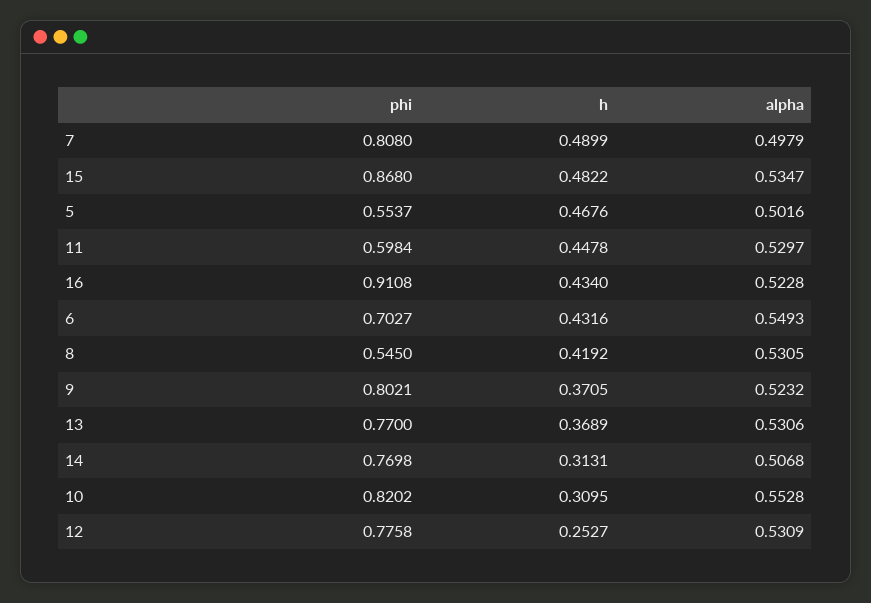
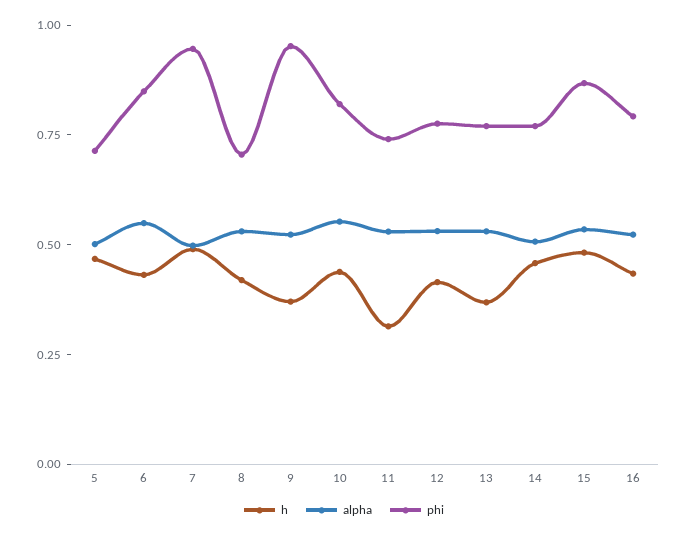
phi, 7: 0.808 -> 0.95
phi, 5: 0.5537 -> 0.7
phi, 11: 0.5984 -> 0.75
h, 11: 0.4478 -> 0.3
phi, 16: 0.9108 -> 0.8
phi, 6: 0.7027 -> 0.85
phi, 8: 0.545 -> 0.7
phi, 9: 0.8021 -> 0.95
h, 14: 0.3131 -> 0.45
h, 10: 0.3095 -> 0.45
h, 12: 0.2527 -> 0.4

